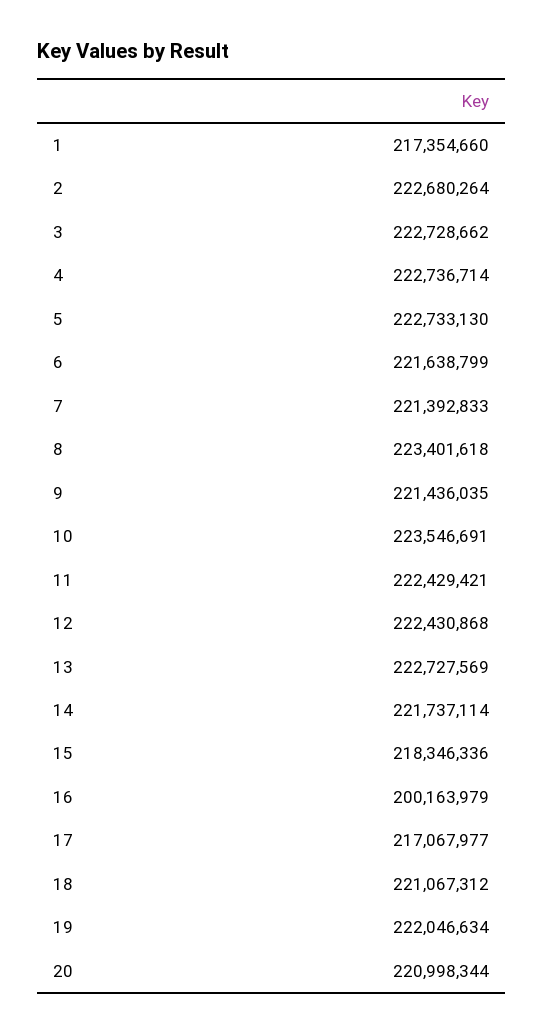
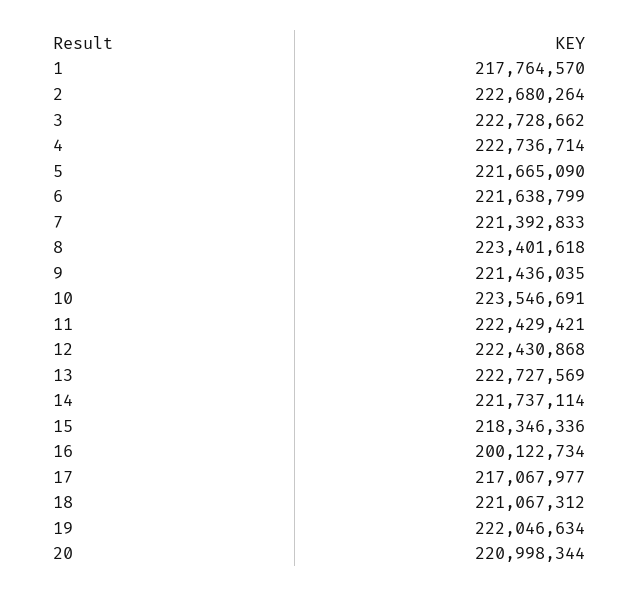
1: 217354660 -> 217764570
5: 222733130 -> 221665090
16: 200163979 -> 200122734

